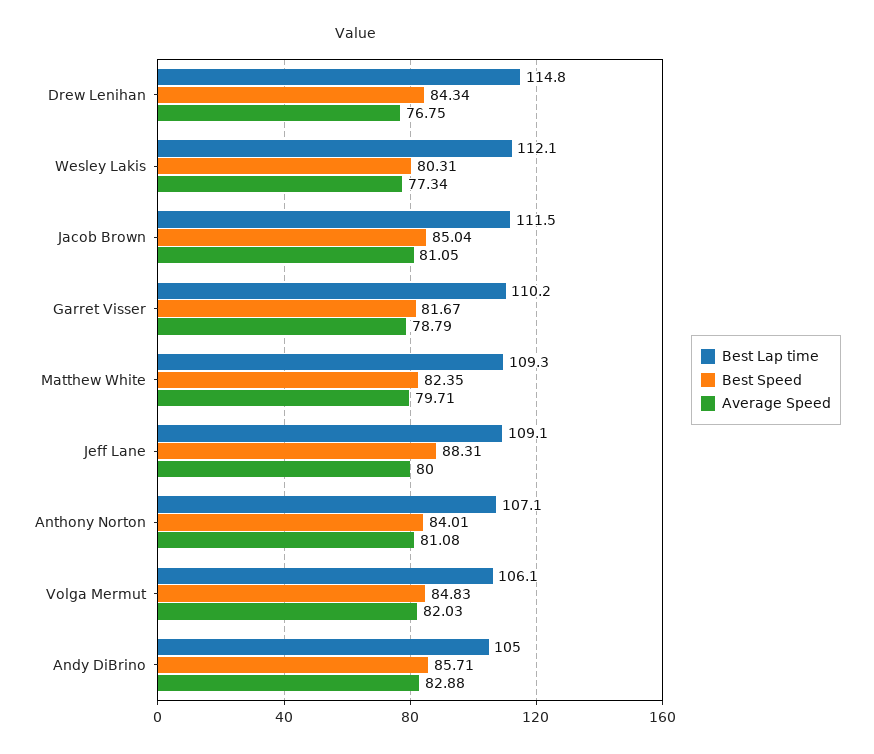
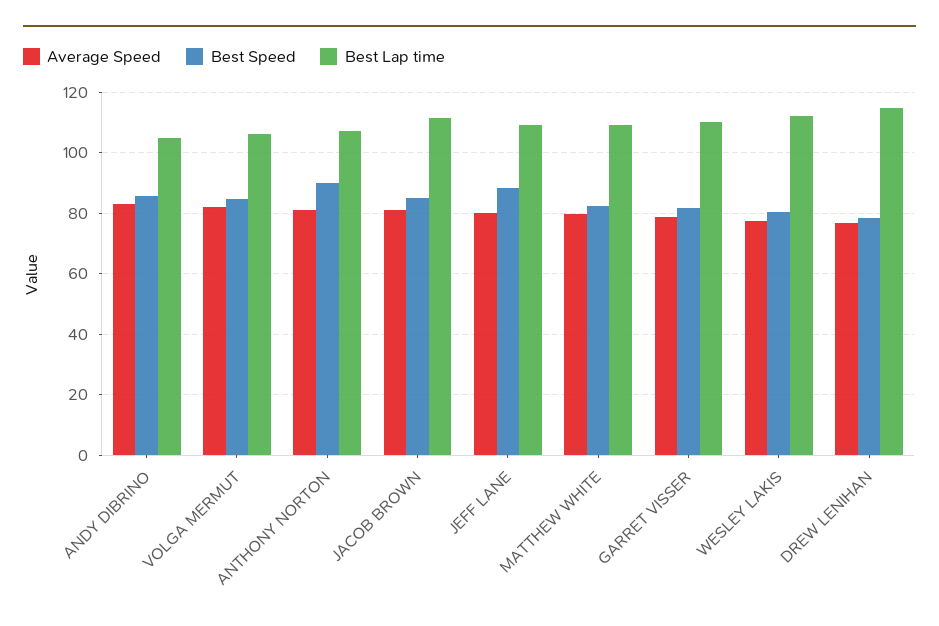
Best Speed, Drew Lenihan: 84.34 -> 78
Best Speed, Anthony Norton: 84.01 -> 90

